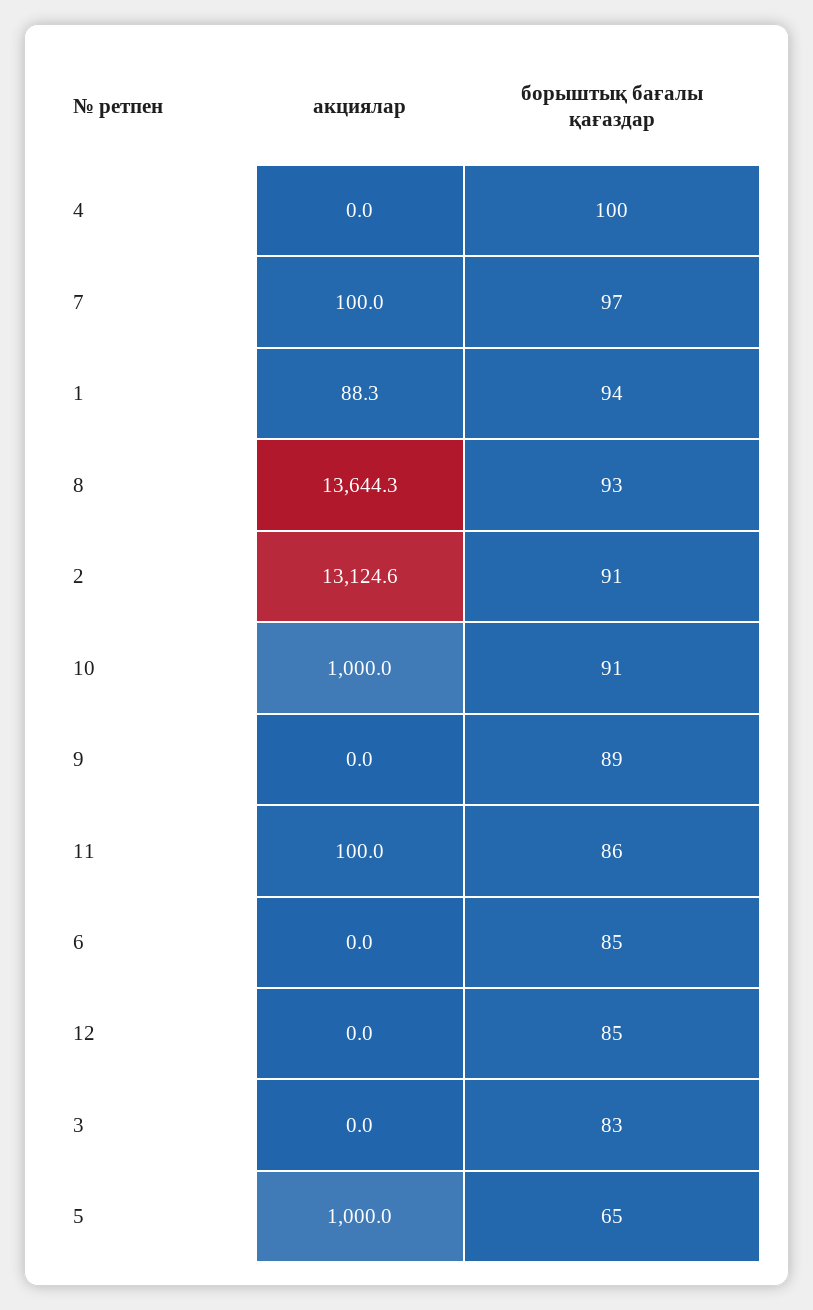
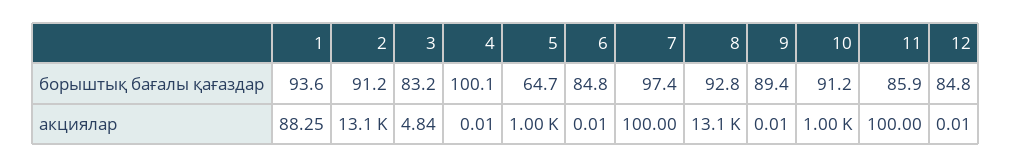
акциялар, 8: 13644.3 -> 13100
акциялар, 3: 0 -> 4.84

